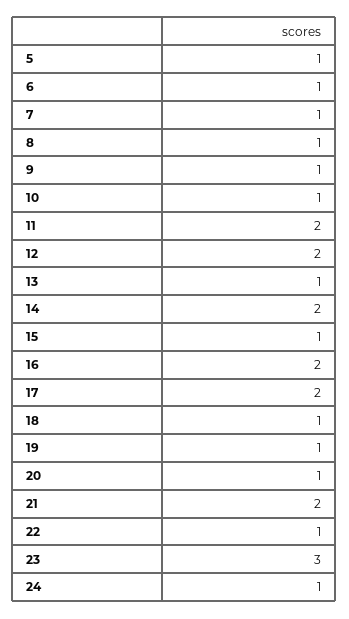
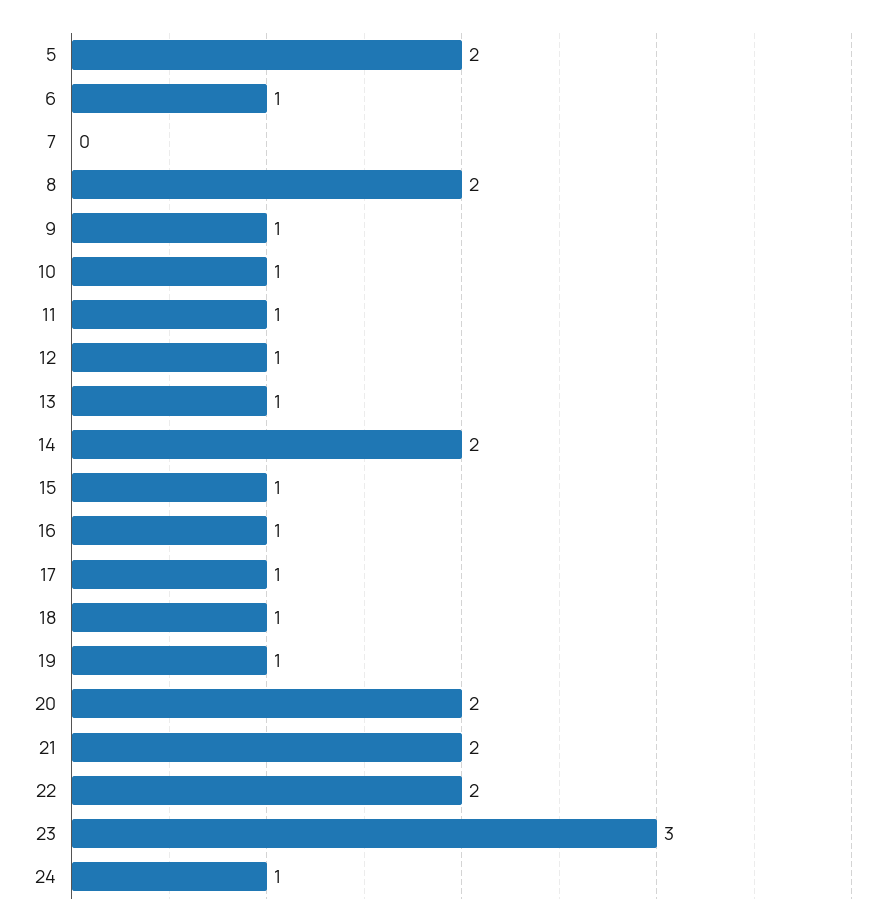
5: 1 -> 2
7: 1 -> 0
8: 1 -> 2
11: 2 -> 1
12: 2 -> 1
16: 2 -> 1
17: 2 -> 1
20: 1 -> 2
22: 1 -> 2

